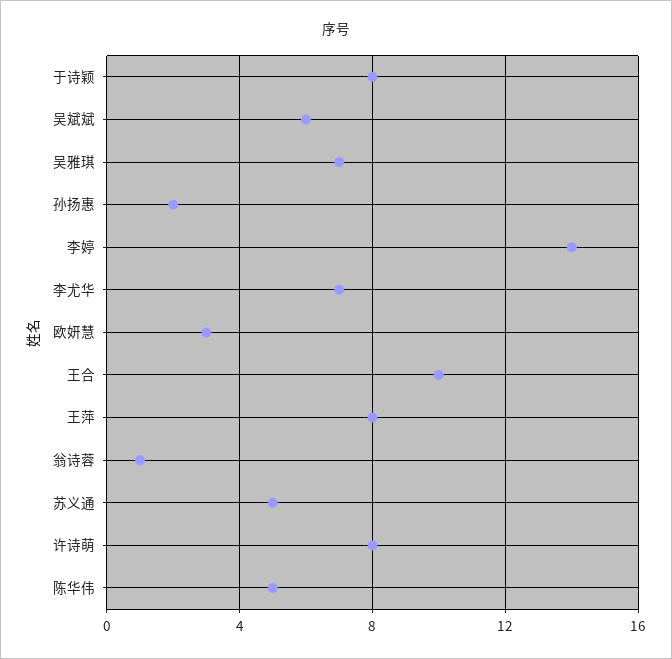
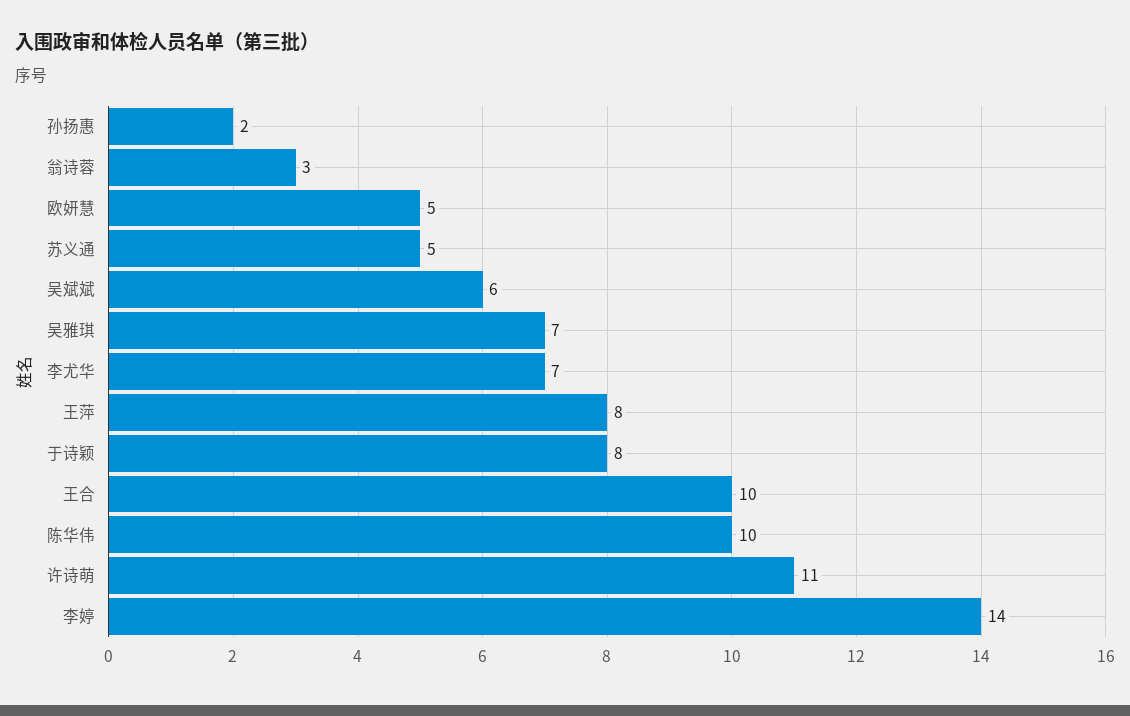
欧妍慧: 3 -> 5
翁诗蓉: 1 -> 3
许诗萌: 8 -> 11
陈华伟: 5 -> 10

